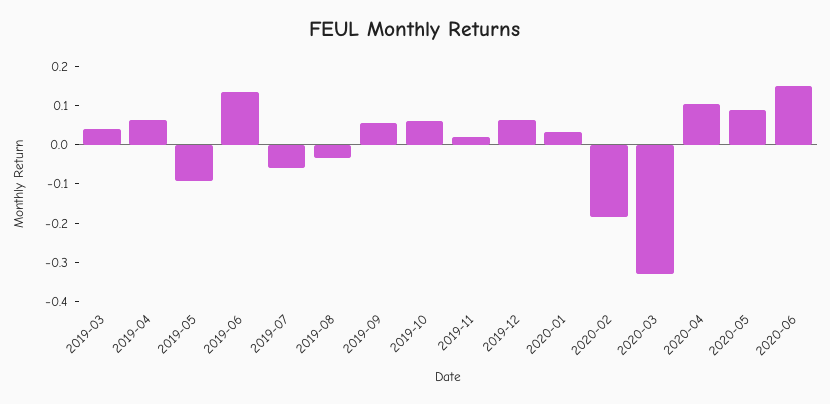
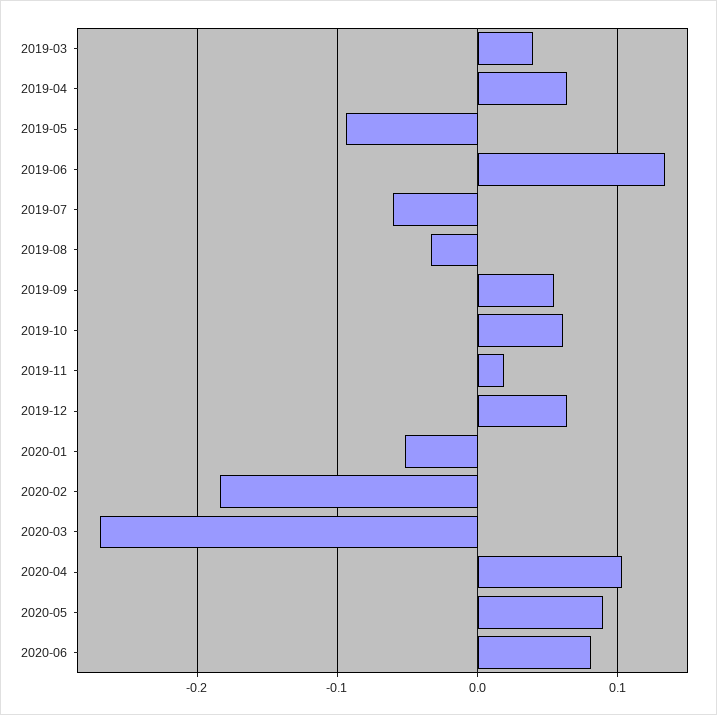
2020-01: 0.025 -> -0.05
2020-03: -0.325 -> -0.27
2020-06: 0.15 -> 0.08

